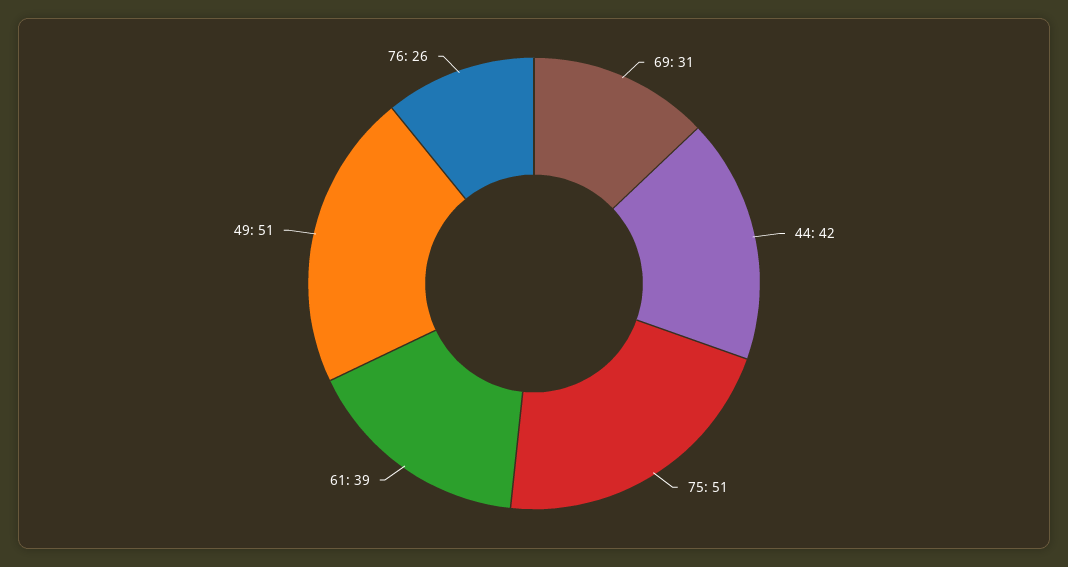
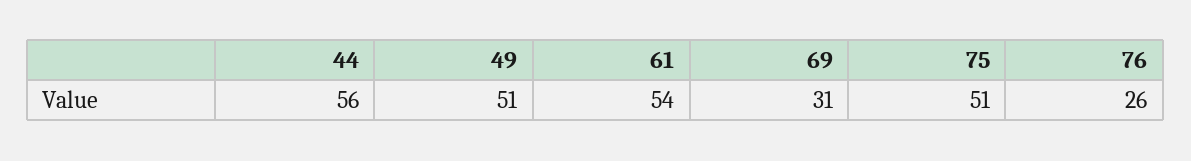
44: 42 -> 56
61: 39 -> 54

